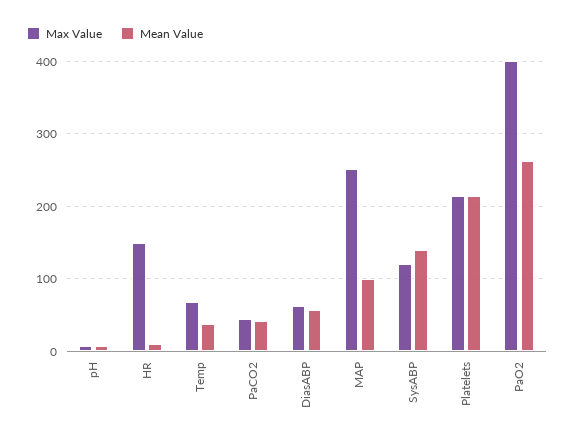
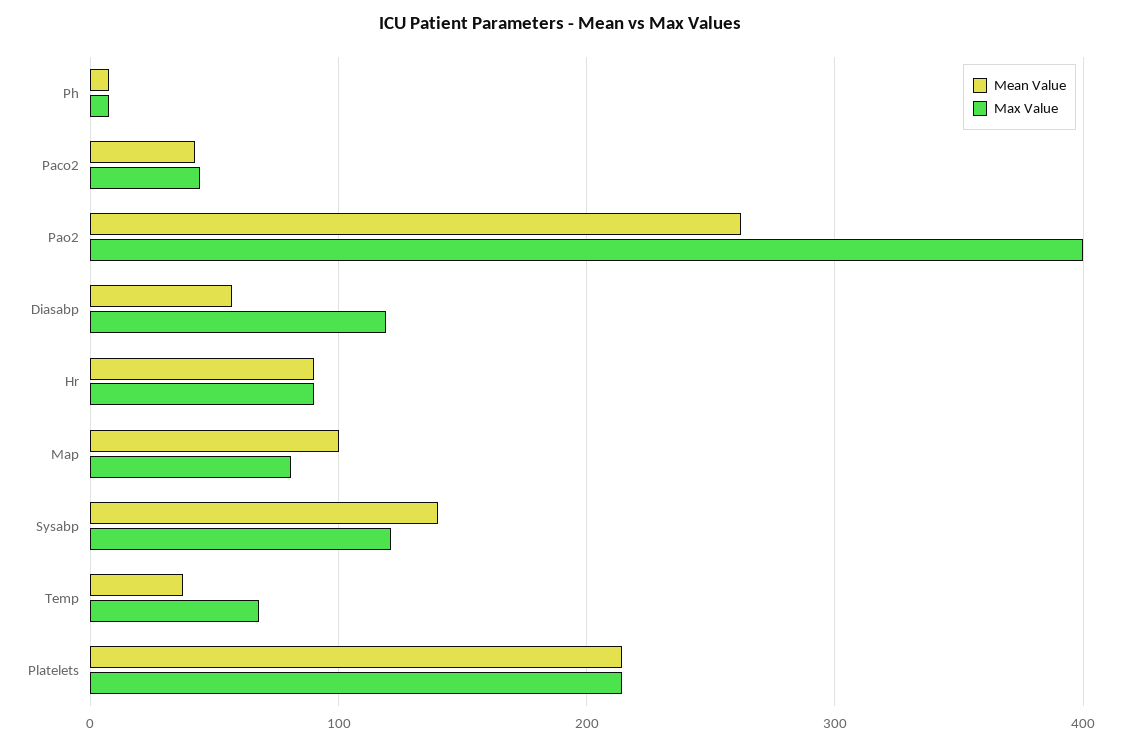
Max Value, HR: 150 -> 90
Mean Value, HR: 10 -> 90
Max Value, DiasABP: 60 -> 120
Max Value, MAP: 250 -> 80

